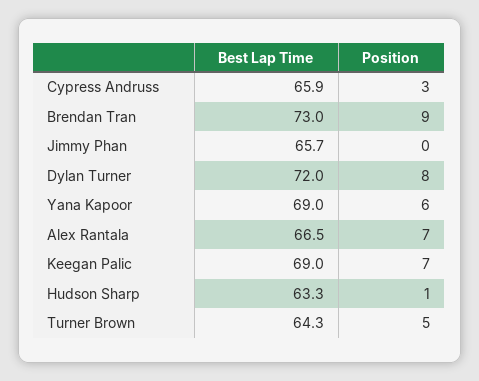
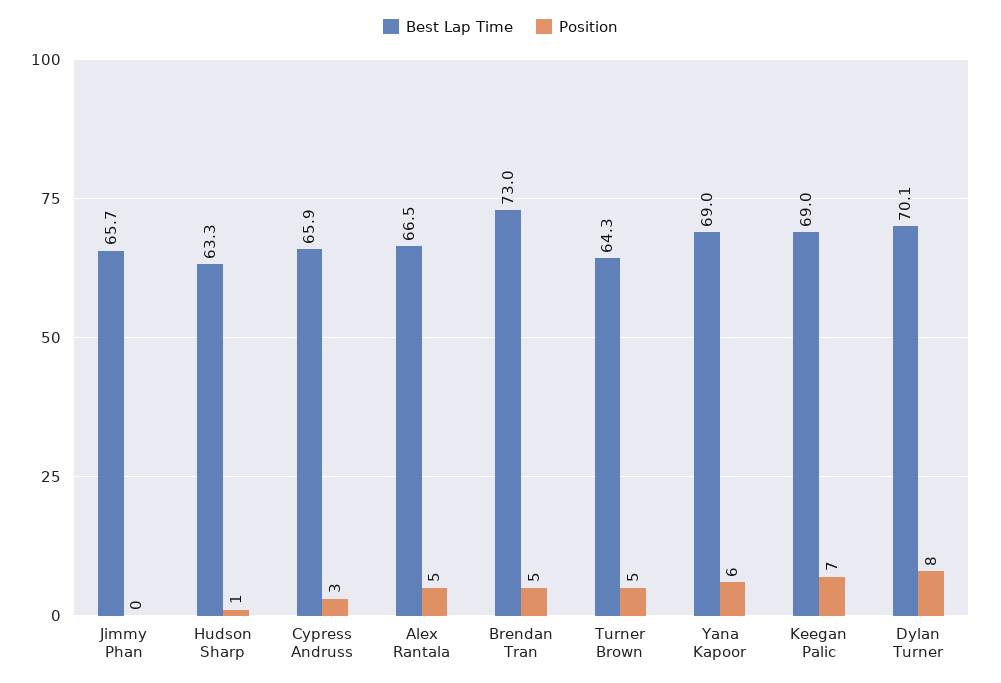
Position, Brendan Tran: 9 -> 5
Best Lap Time, Dylan Turner: 72 -> 70.1
Position, Alex Rantala: 7 -> 5

